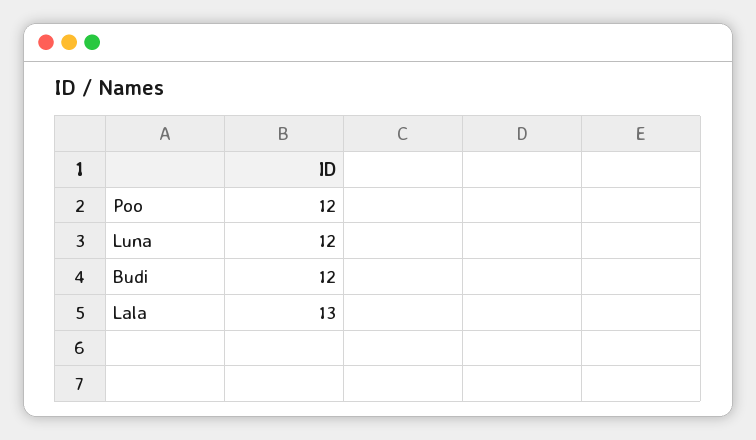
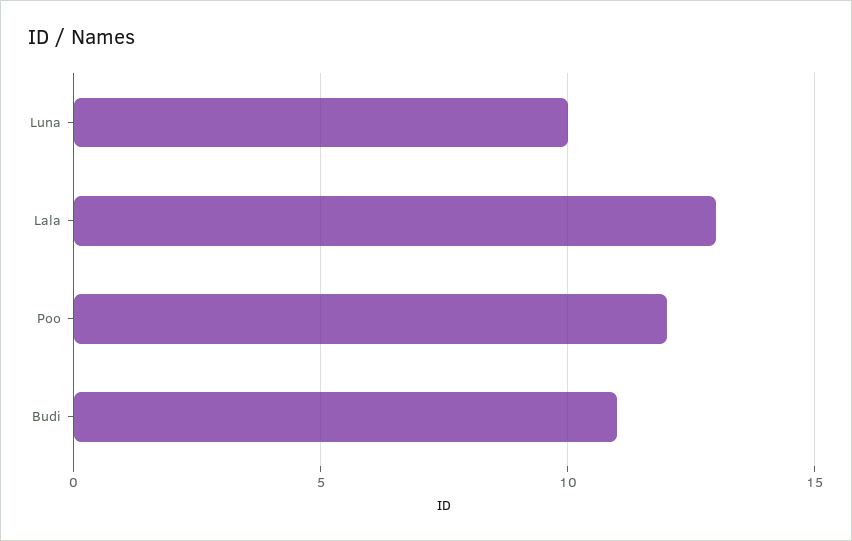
Luna: 12 -> 10
Budi: 12 -> 11

